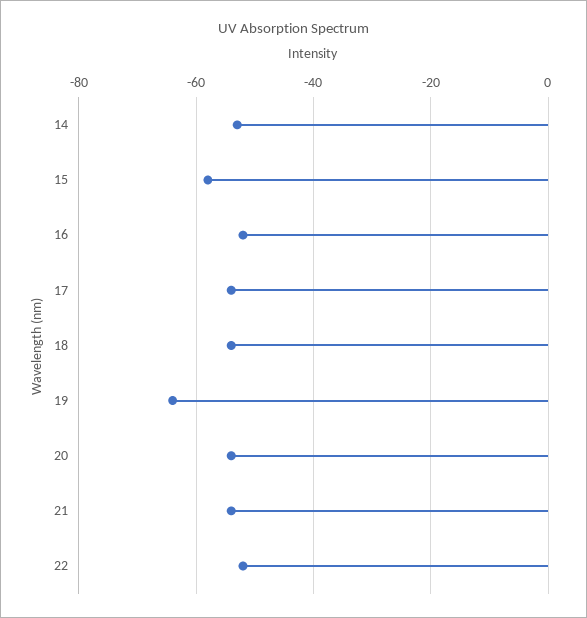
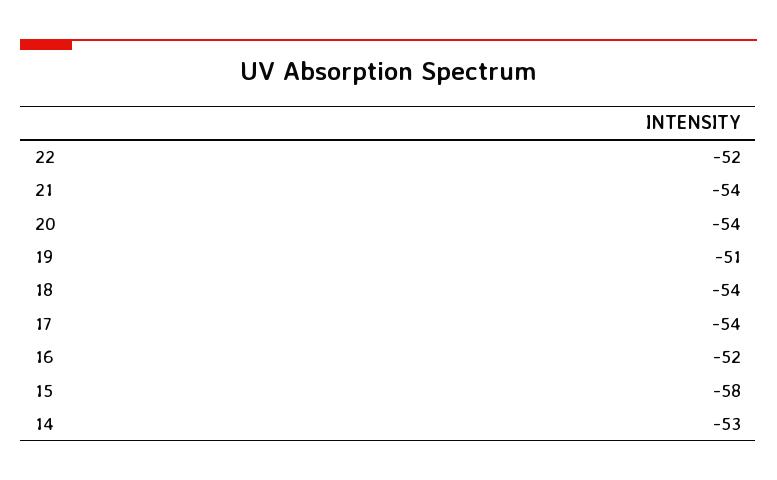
19: -65 -> -51

